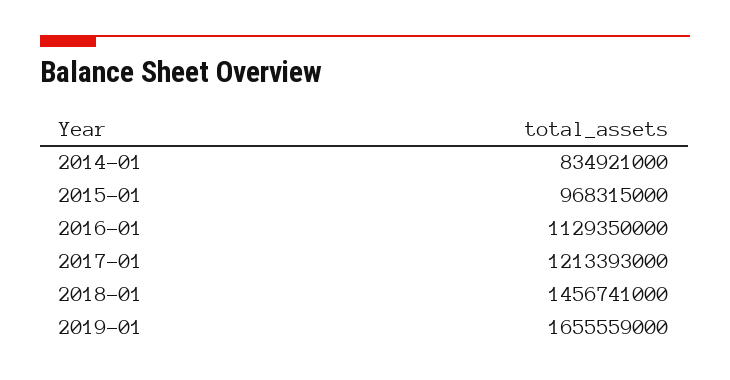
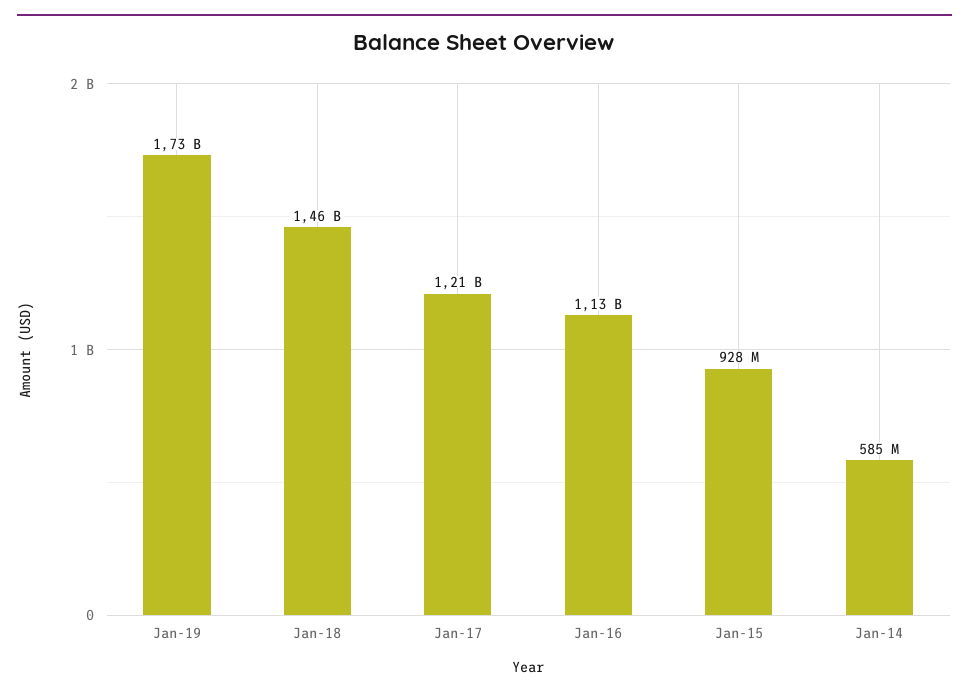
2014-01: 834921000 -> 585000000
2015-01: 968315000 -> 928000000
2019-01: 1655559000 -> 1730000000

